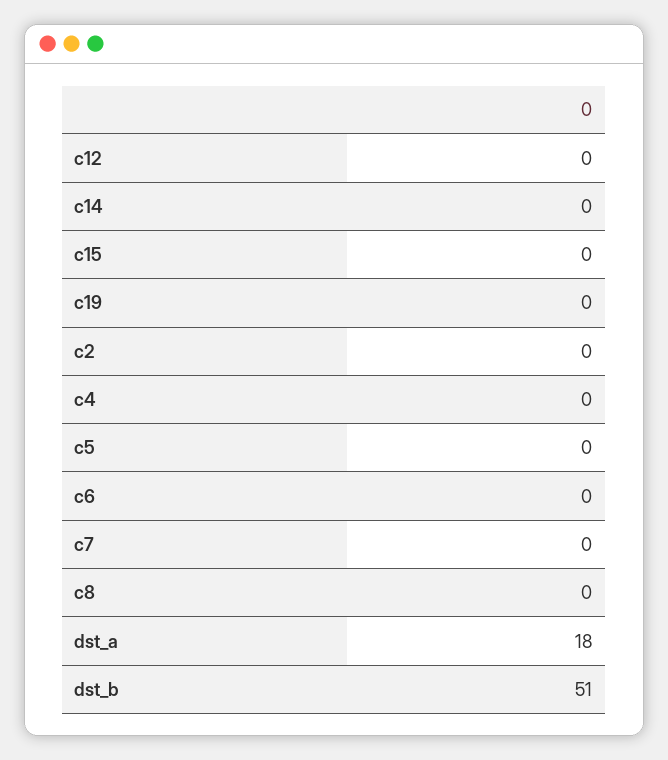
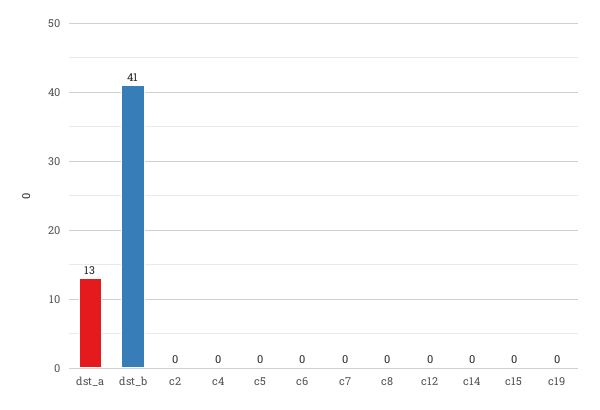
dst_a: 18 -> 13
dst_b: 51 -> 41

